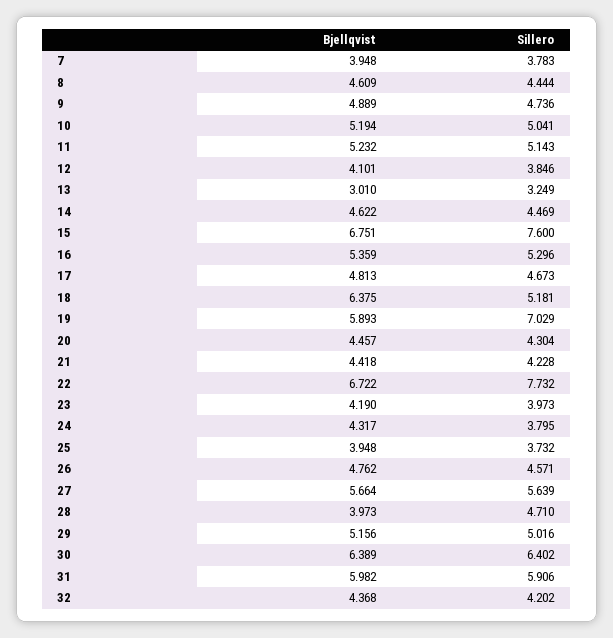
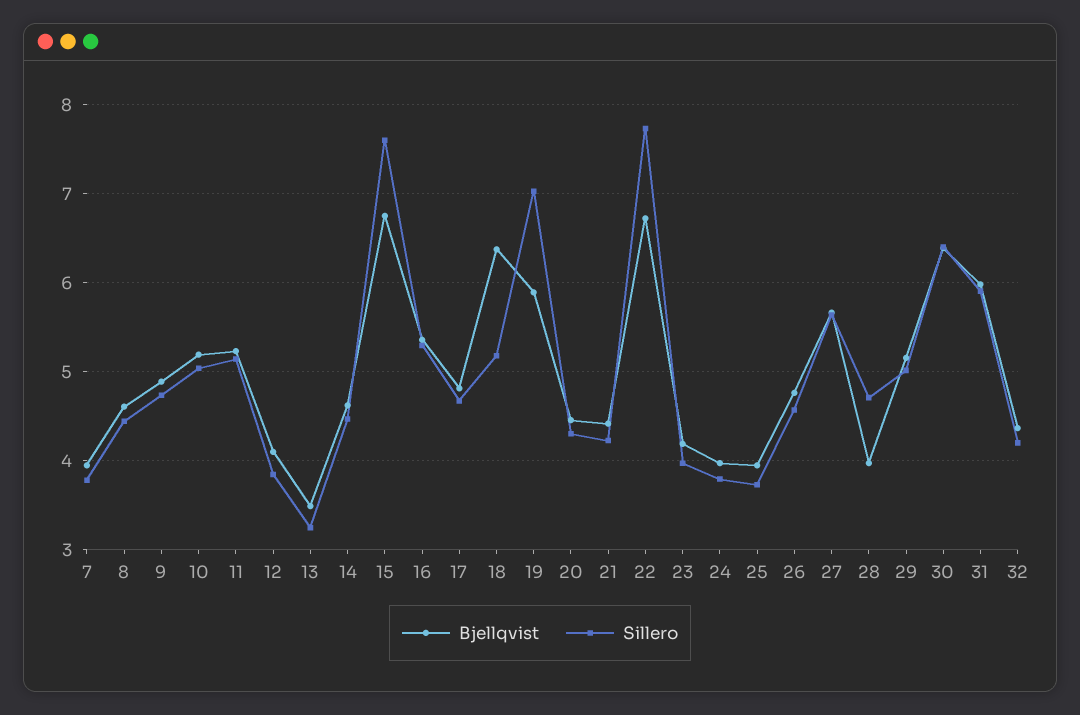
Bjellqvist, 13: 3.01 -> 3.5
Bjellqvist, 24: 4.317 -> 4

